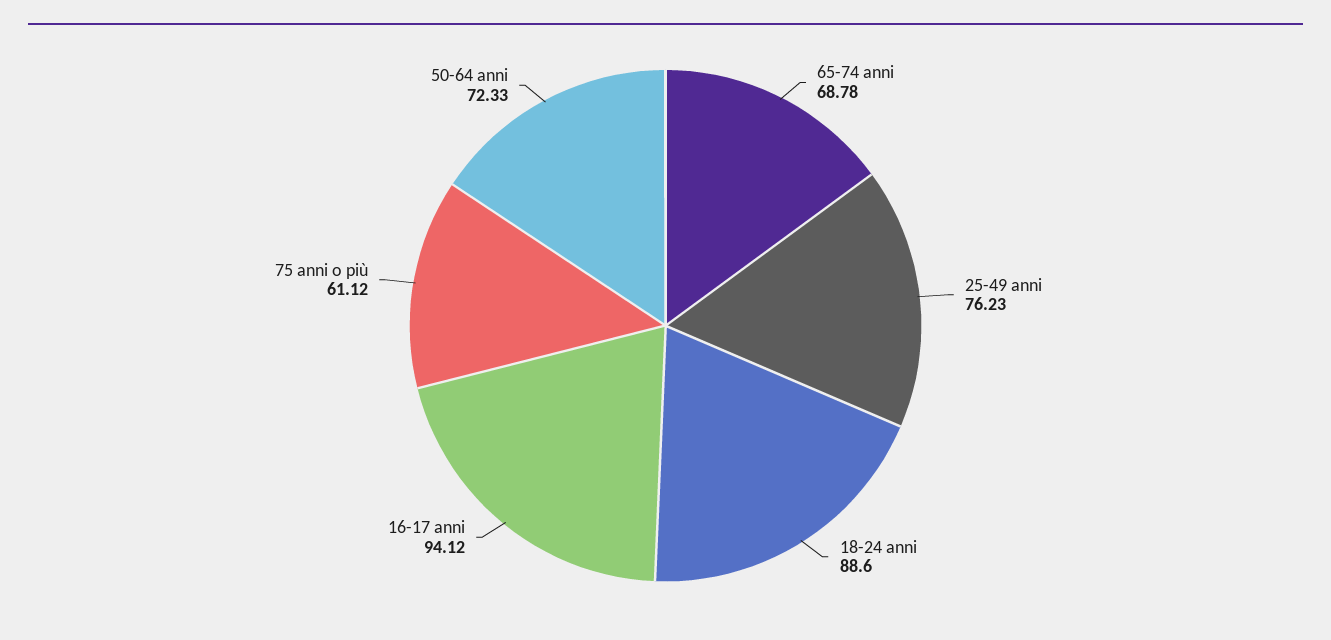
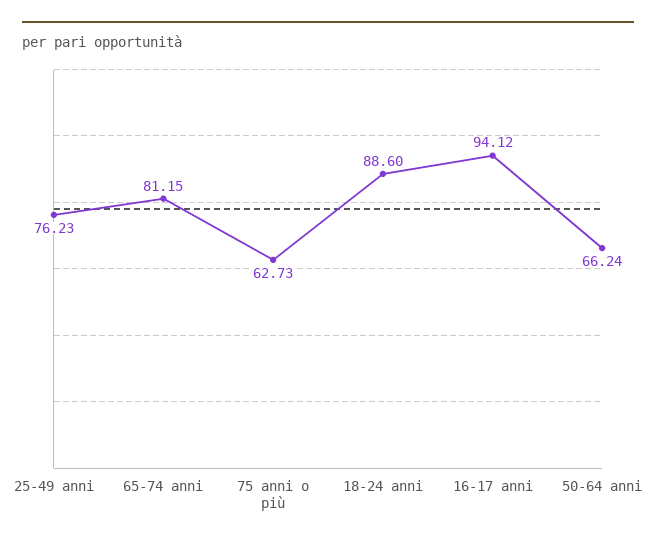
65-74 anni: 68.78 -> 81.15
75 anni o più: 61.12 -> 62.73
50-64 anni: 72.33 -> 66.24

